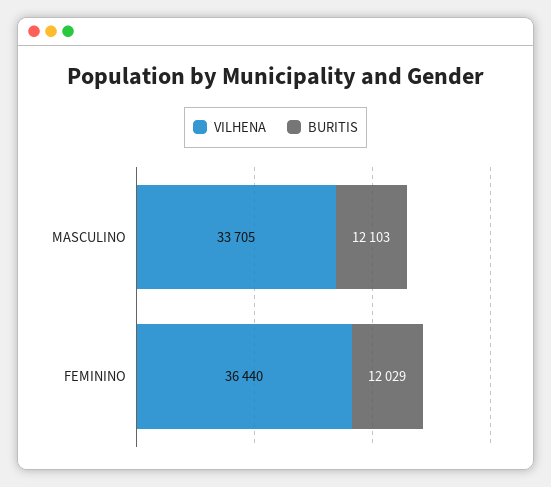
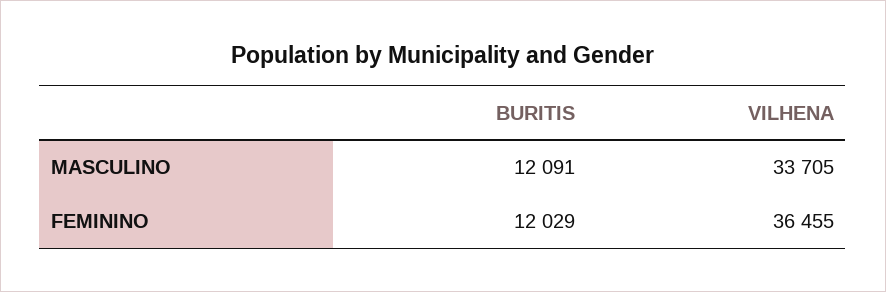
BURITIS, MASCULINO: 12103 -> 12091
VILHENA, FEMININO: 36440 -> 36455

